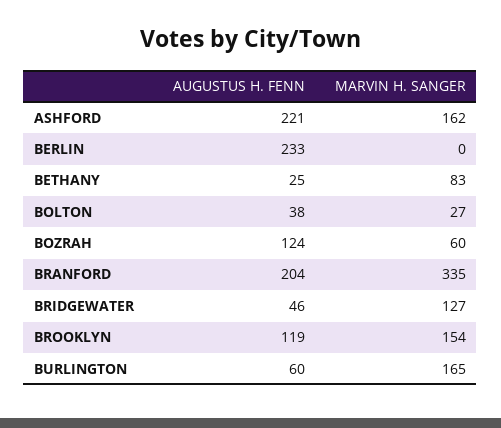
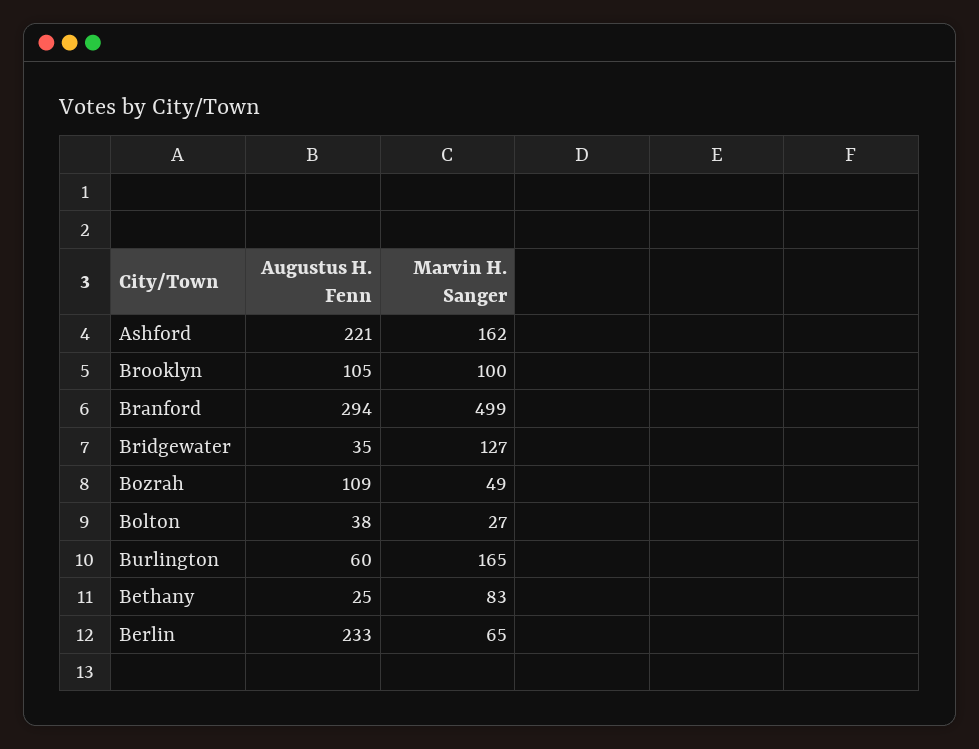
MARVIN H. SANGER, BERLIN: 0 -> 65
AUGUSTUS H. FENN, BOZRAH: 124 -> 109
MARVIN H. SANGER, BOZRAH: 60 -> 49
AUGUSTUS H. FENN, BRANFORD: 204 -> 294
MARVIN H. SANGER, BRANFORD: 335 -> 499
AUGUSTUS H. FENN, BRIDGEWATER: 46 -> 35
AUGUSTUS H. FENN, BROOKLYN: 119 -> 105
MARVIN H. SANGER, BROOKLYN: 154 -> 100

